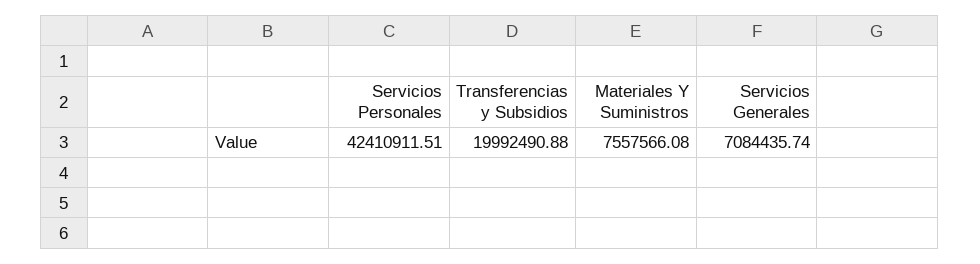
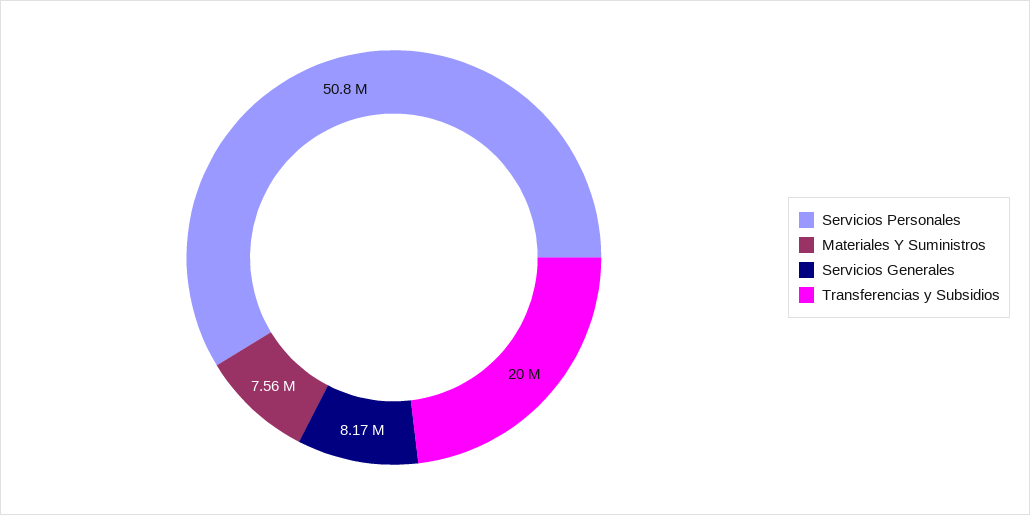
Servicios Personales: 42410911.51 -> 50800000
Servicios Generales: 7084435.74 -> 8170000

